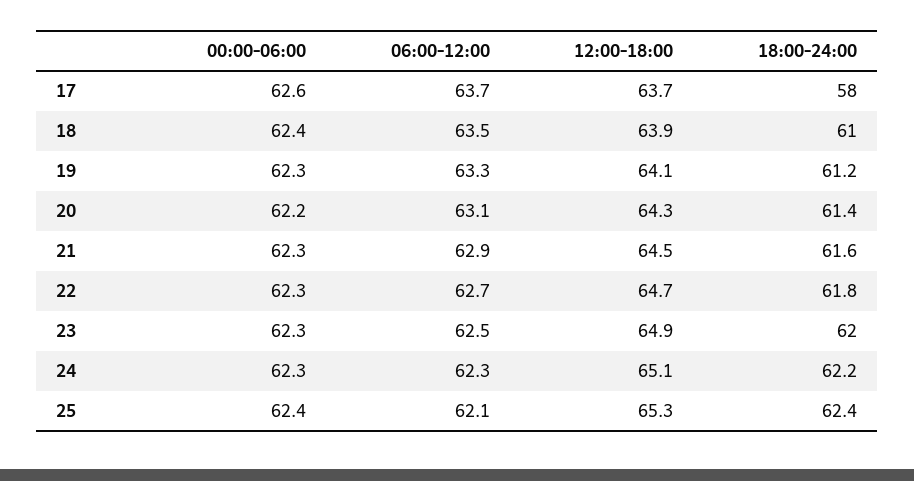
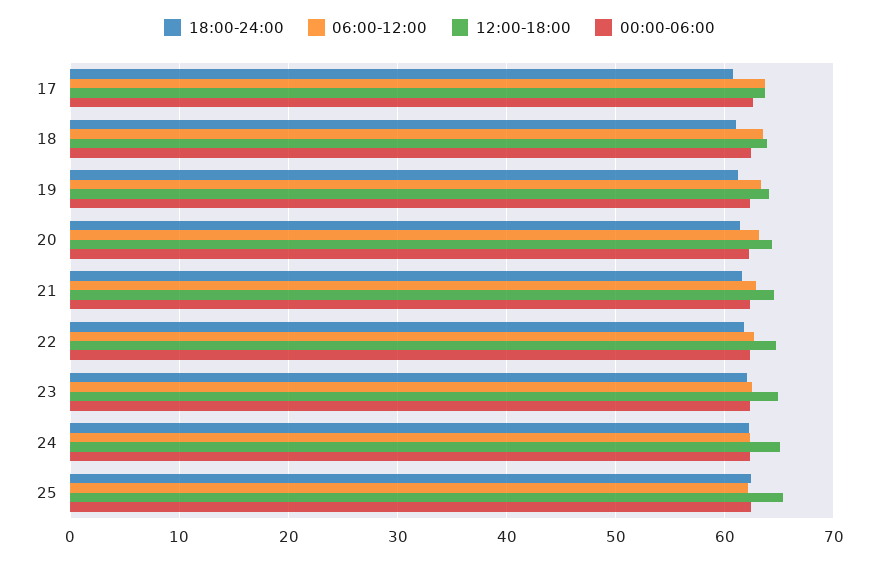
18:00-24:00, 17: 58 -> 61

